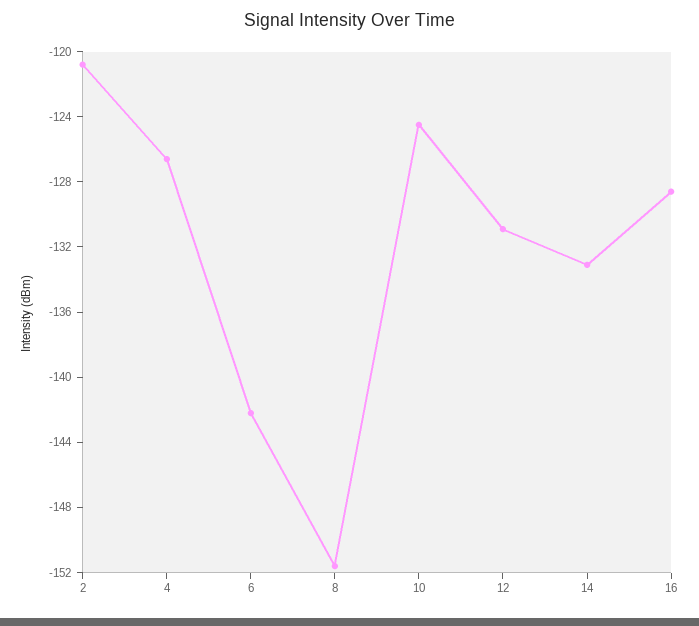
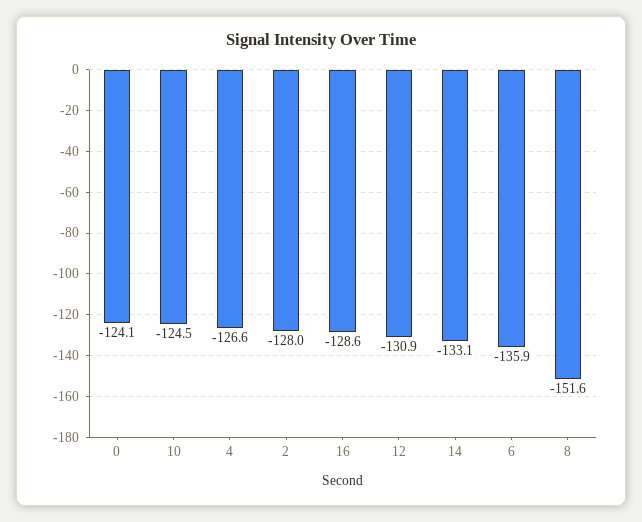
2: -121 -> -128
6: -142 -> -135.9
0: none -> -124.1

